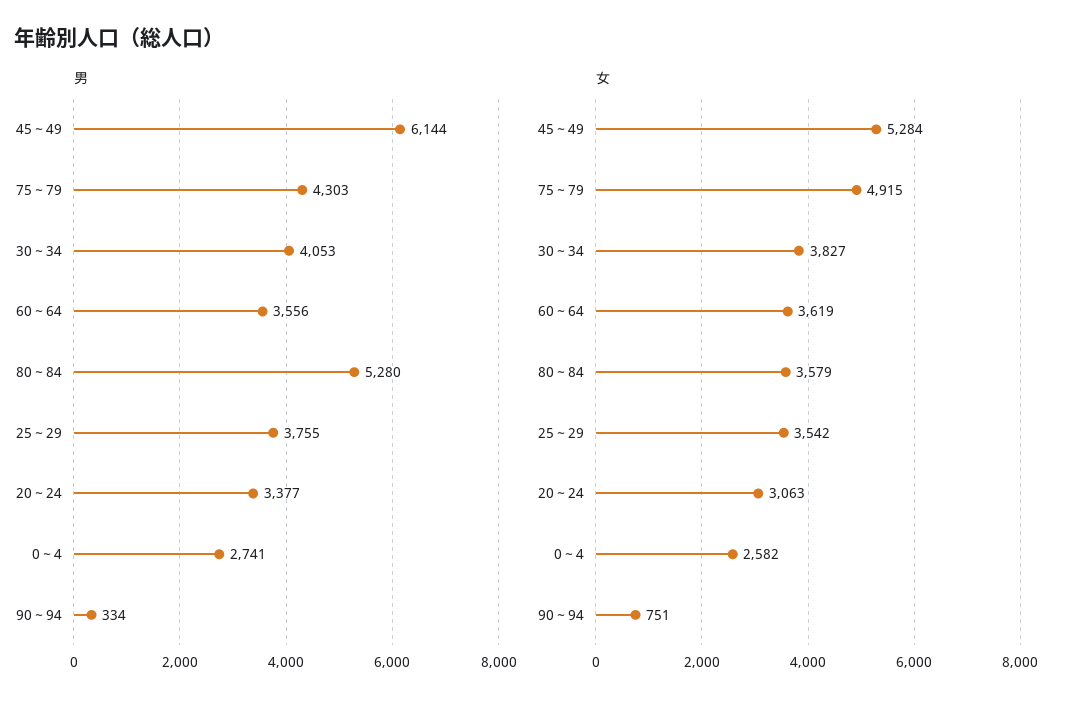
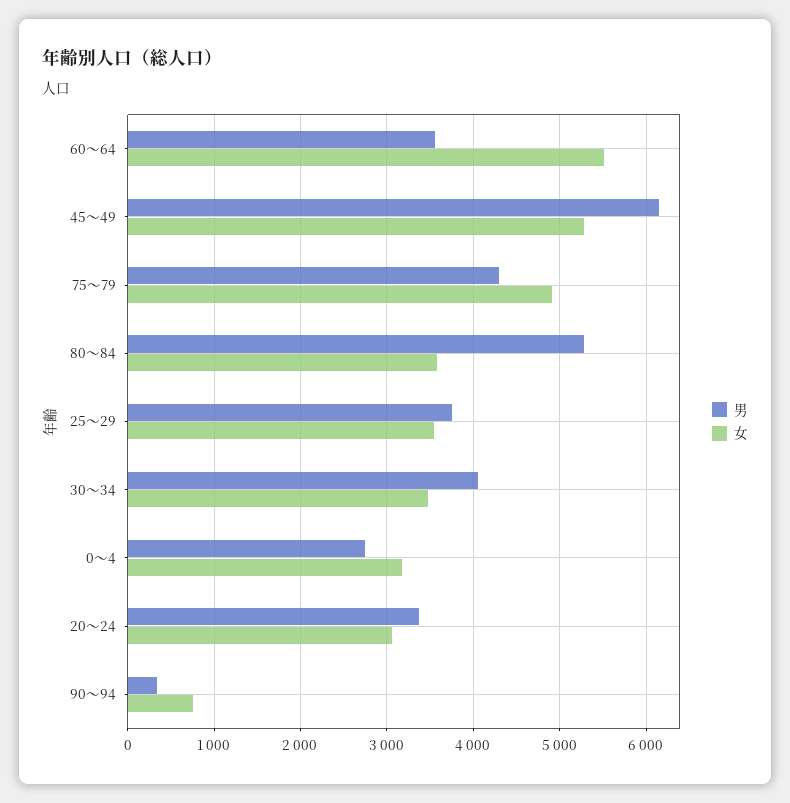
女, 30～34: 3827 -> 3500
女, 60～64: 3619 -> 5500
女, 0～4: 2582 -> 3200

